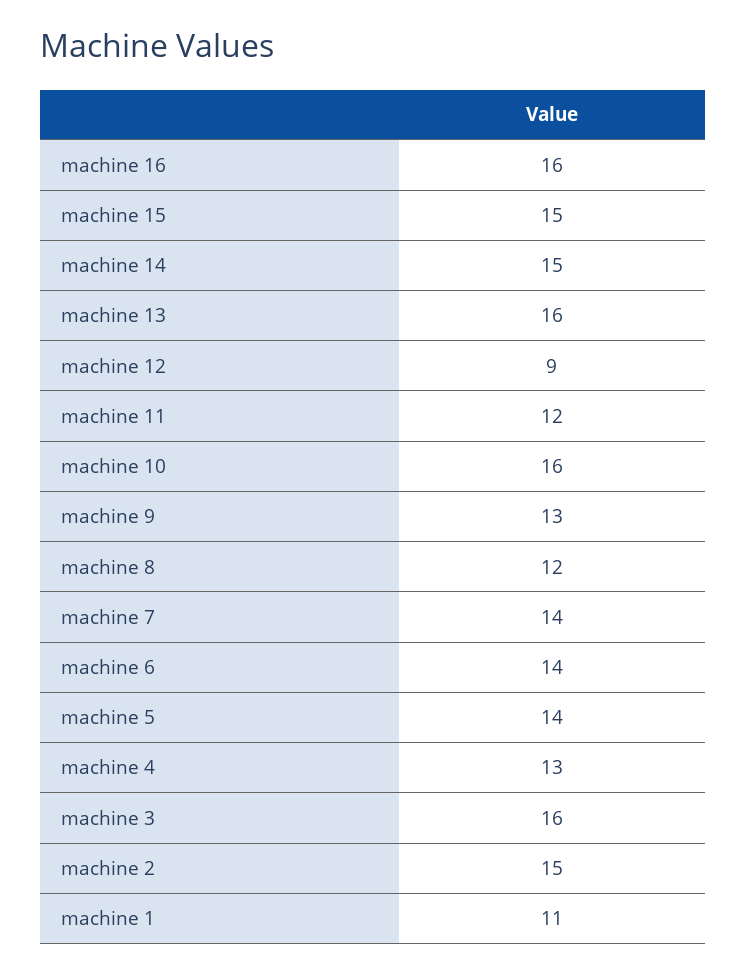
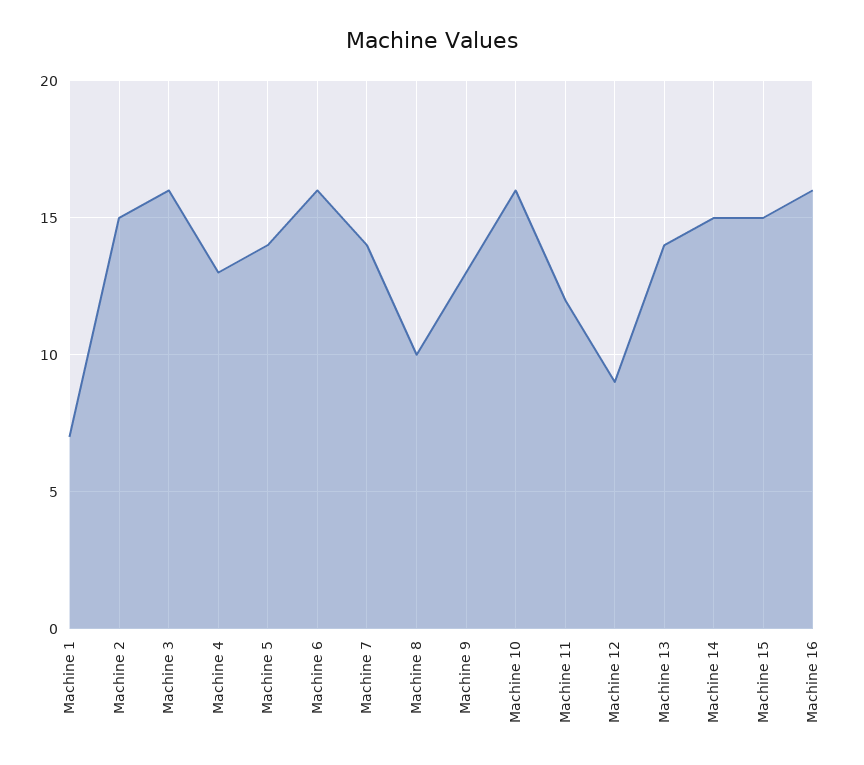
machine 13: 16 -> 14
machine 8: 12 -> 10
machine 6: 14 -> 16
machine 1: 11 -> 7

